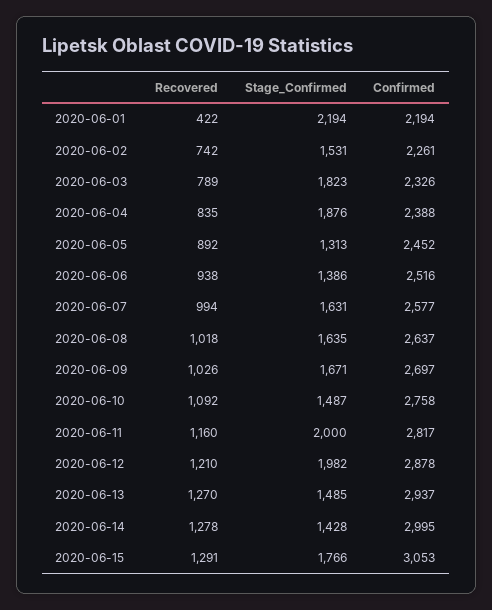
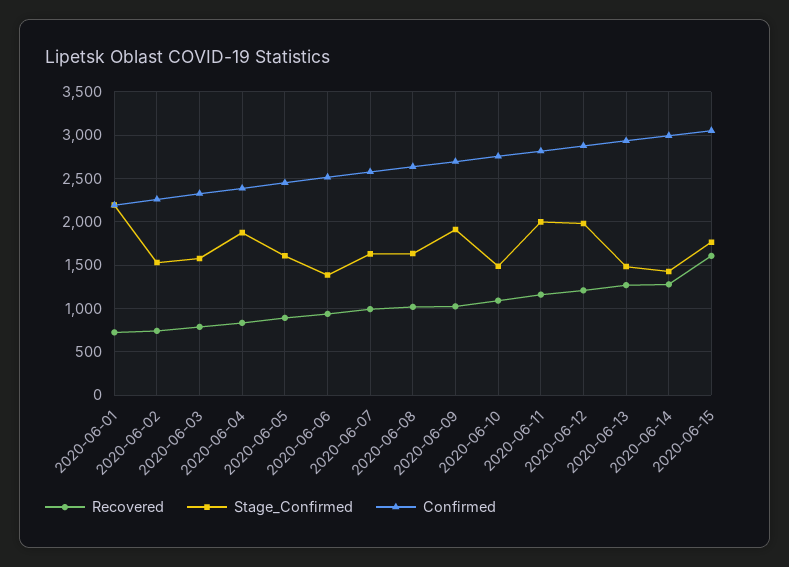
Recovered, 2020-06-01: 422 -> 700
Stage_Confirmed, 2020-06-03: 1823 -> 1600
Stage_Confirmed, 2020-06-05: 1313 -> 1600
Stage_Confirmed, 2020-06-09: 1671 -> 1900
Recovered, 2020-06-15: 1291 -> 1600

